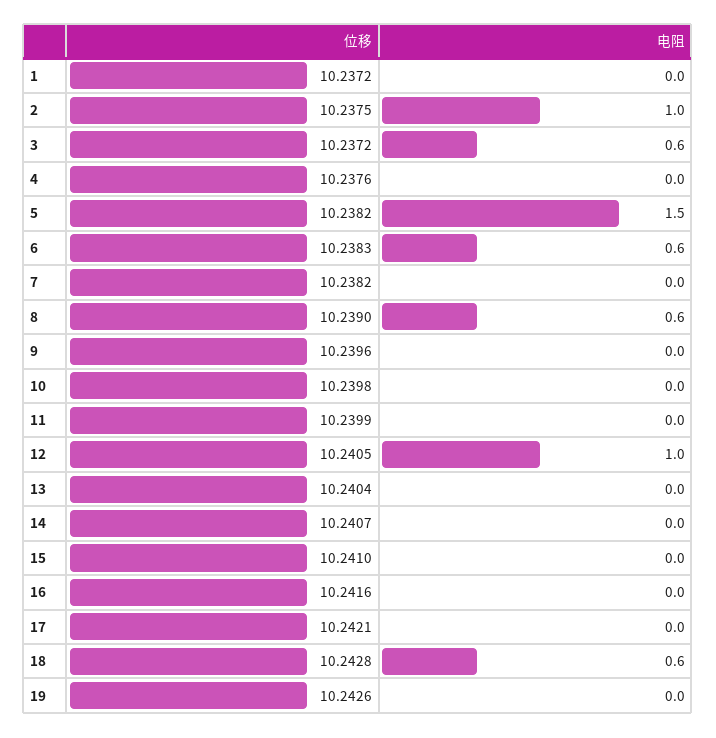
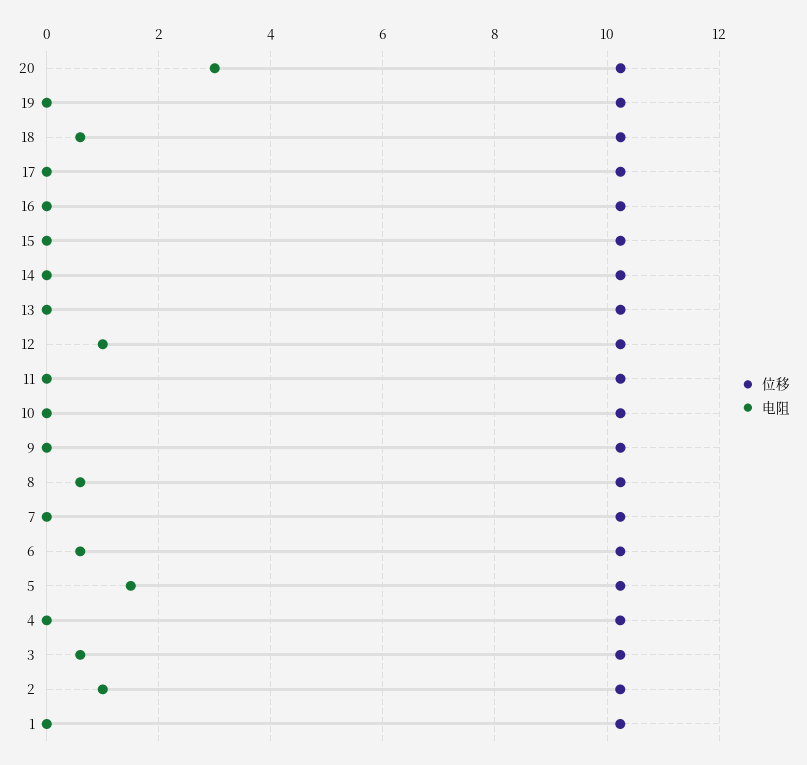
位移, 20: none -> 10.2
电阻, 20: none -> 3

